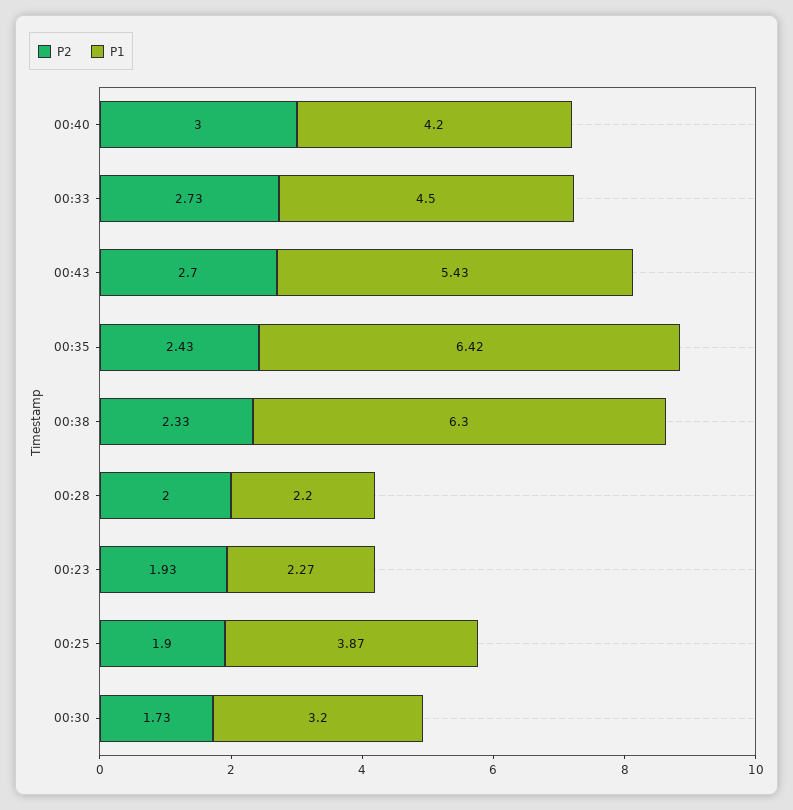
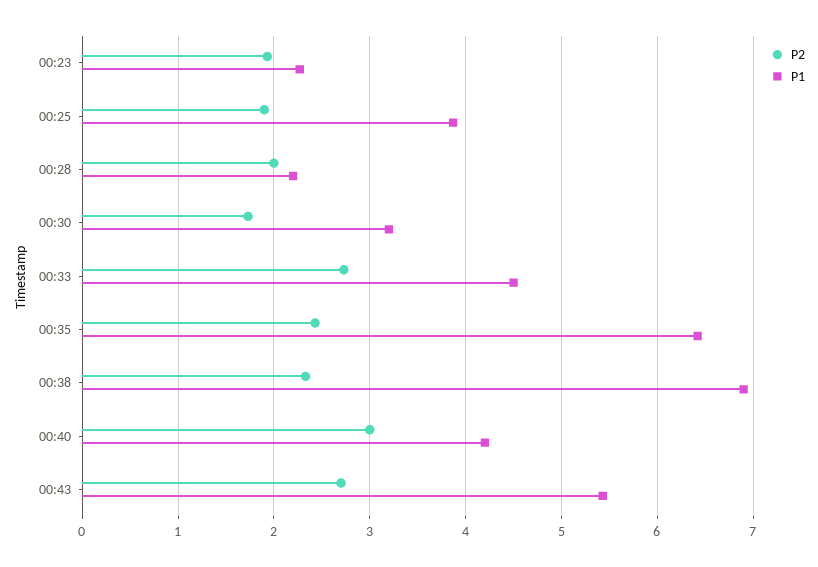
P1, 00:38: 6.3 -> 6.9

